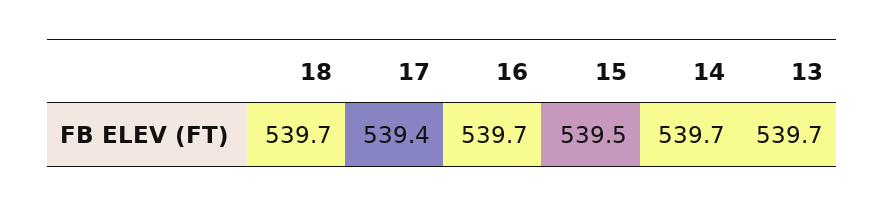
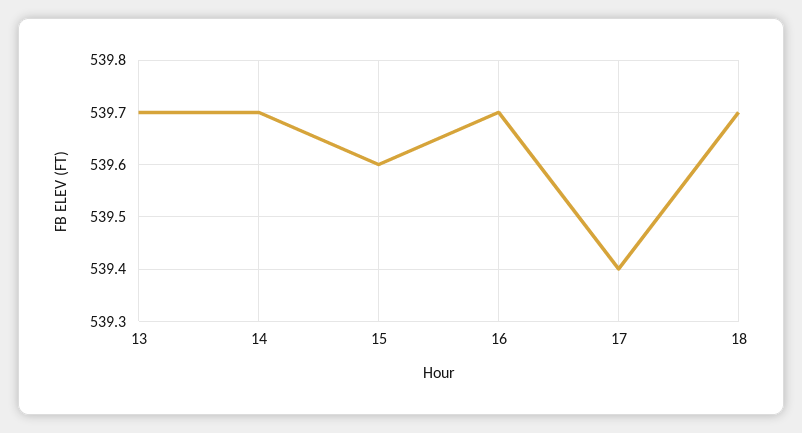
15: 539.5 -> 539.6

